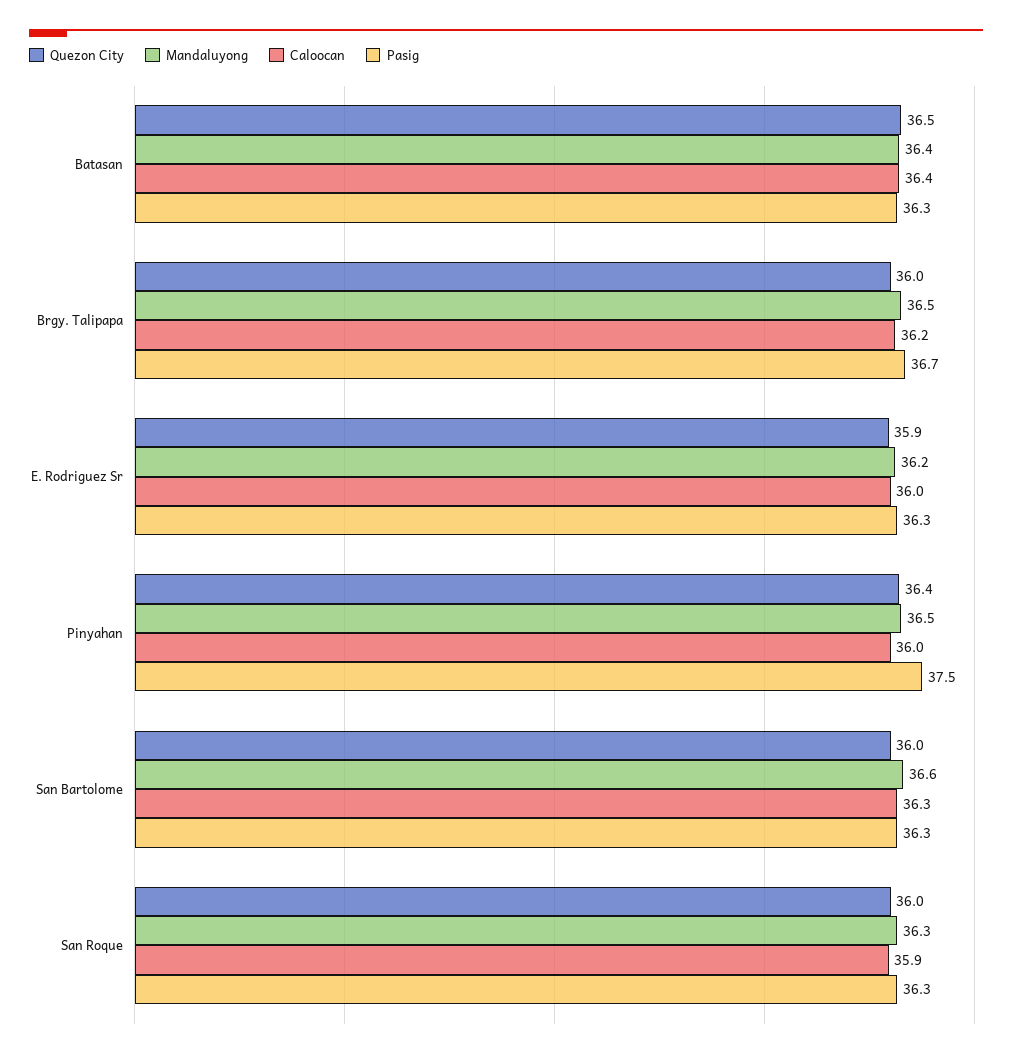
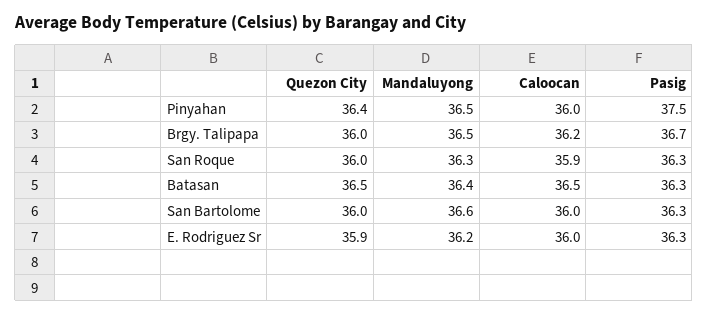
Caloocan, Batasan: 36.4 -> 36.5
Caloocan, San Bartolome: 36.3 -> 36

